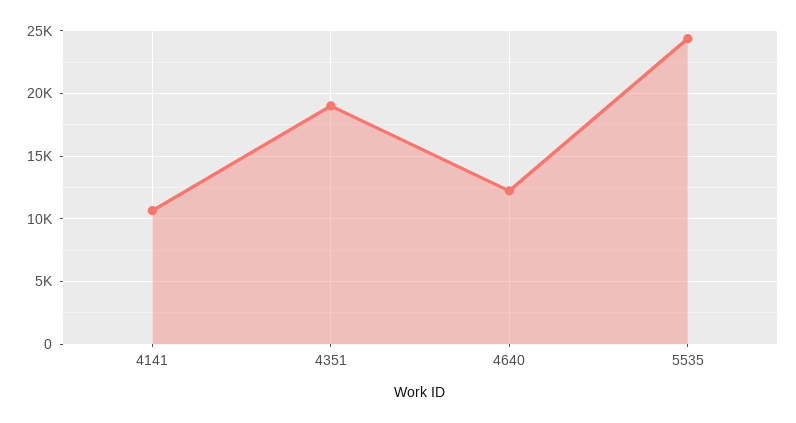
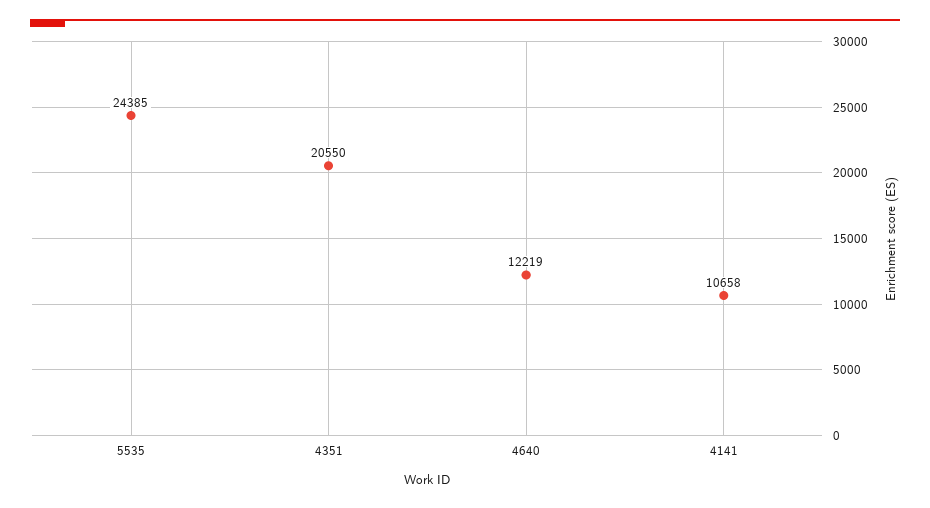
4351: 19000 -> 20550

